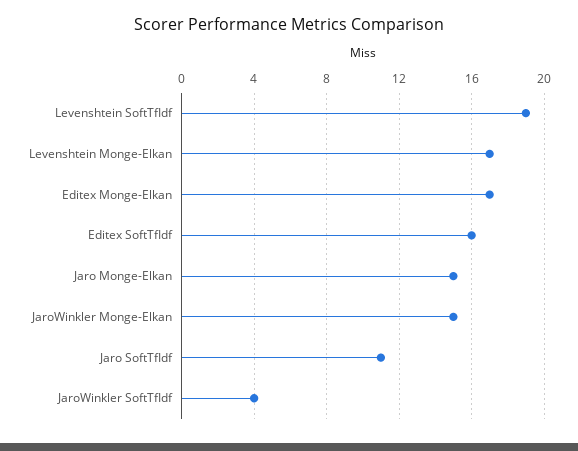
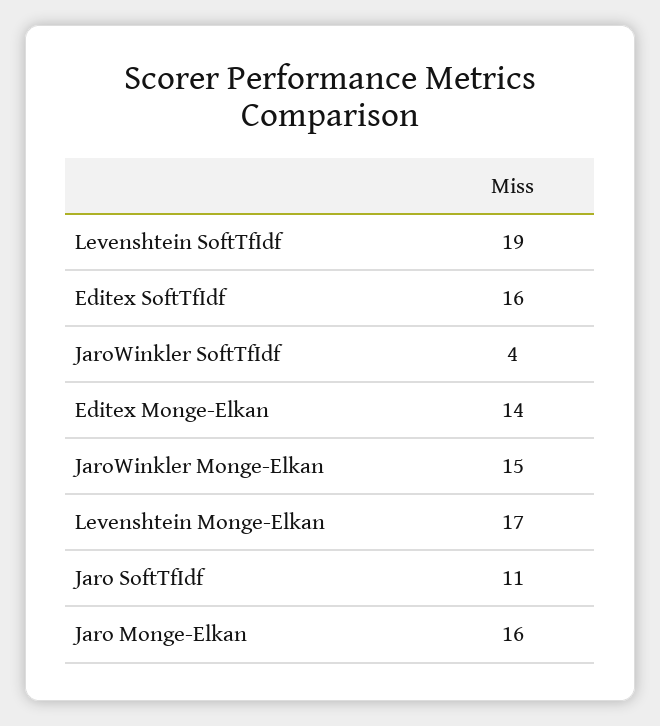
Editex Monge-Elkan: 17 -> 14
Jaro Monge-Elkan: 15 -> 16

